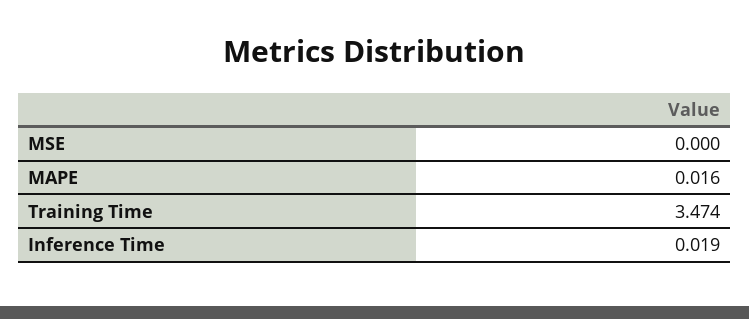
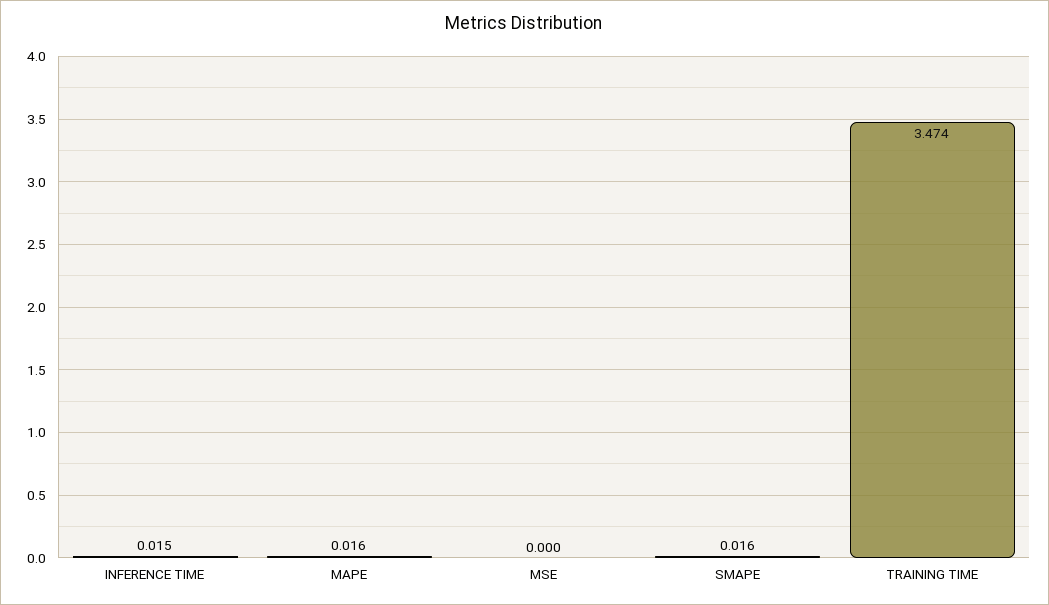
Inference Time: 0.019 -> 0.015
SMAPE: none -> 0.016

